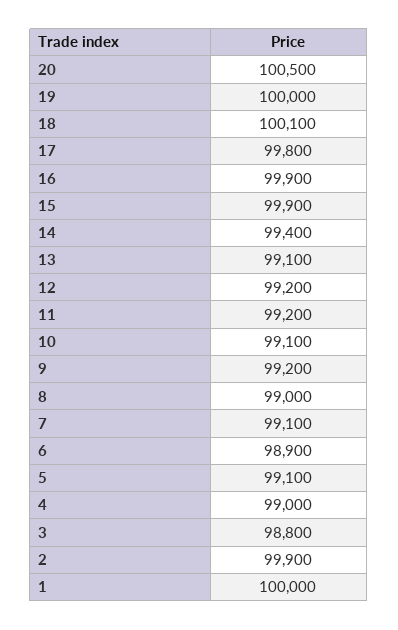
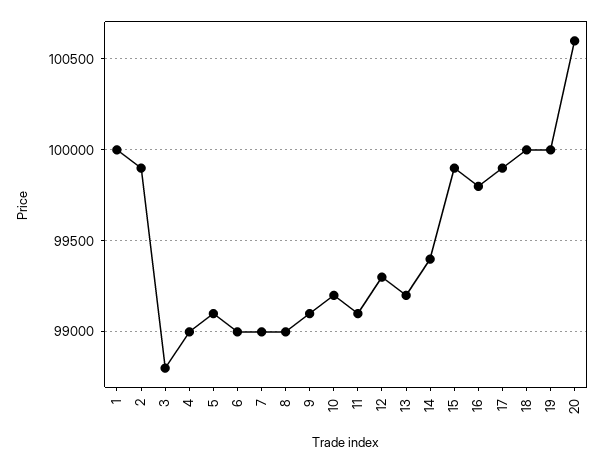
20: 100500 -> 100600
18: 100100 -> 100000
17: 99800 -> 99900
16: 99900 -> 99800
13: 99100 -> 99200
12: 99200 -> 99300
11: 99200 -> 99100
10: 99100 -> 99200
9: 99200 -> 99100
7: 99100 -> 99000
6: 98900 -> 99000

